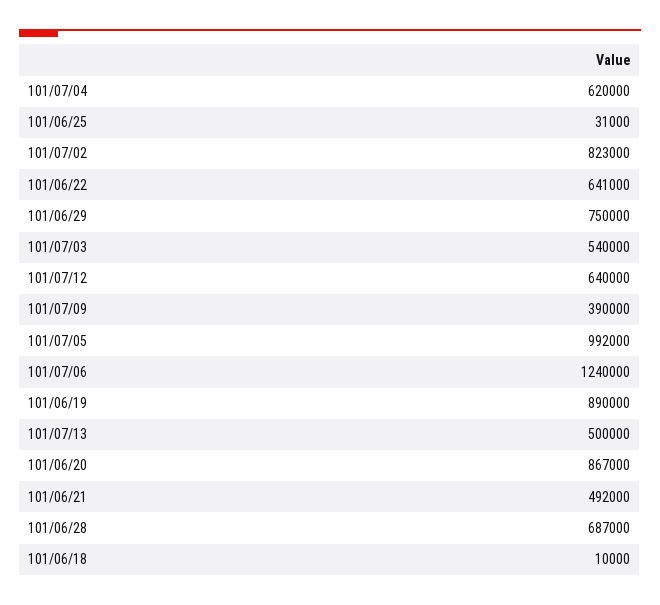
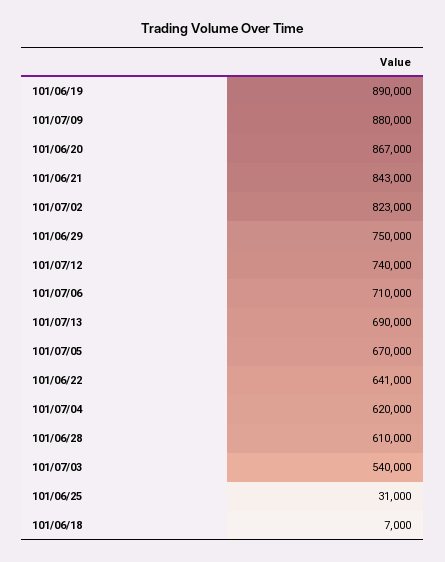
101/07/12: 640000 -> 740000
101/07/09: 390000 -> 880000
101/07/05: 992000 -> 670000
101/07/06: 1240000 -> 710000
101/07/13: 500000 -> 690000
101/06/21: 492000 -> 843000
101/06/28: 687000 -> 610000
101/06/18: 10000 -> 7000

